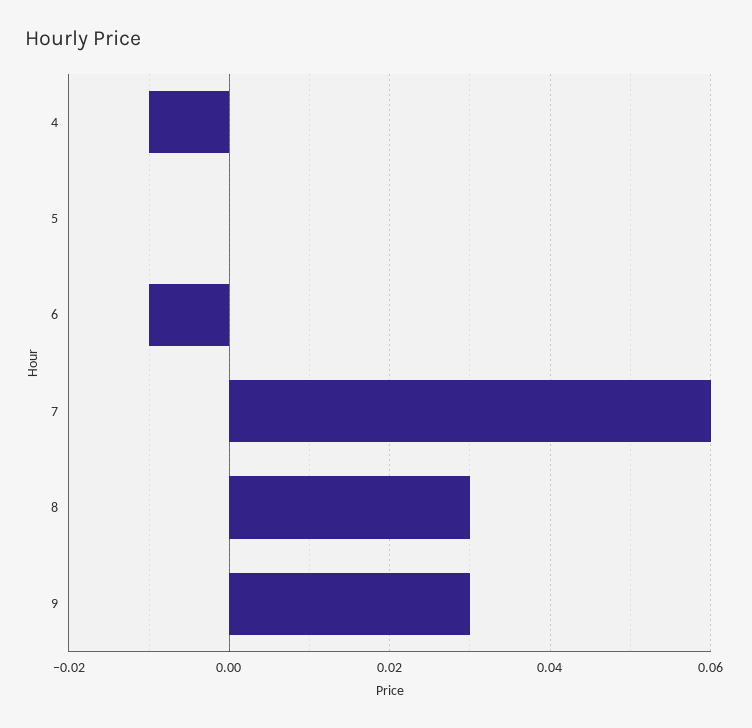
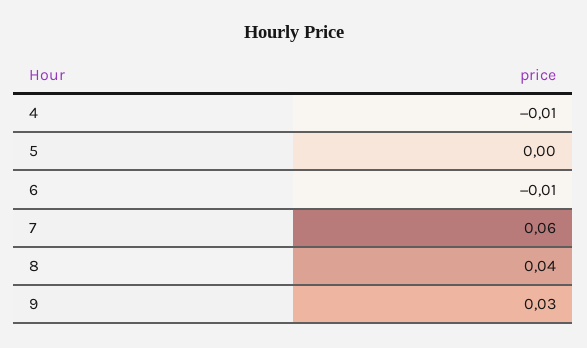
8: 0.03 -> 0.04

